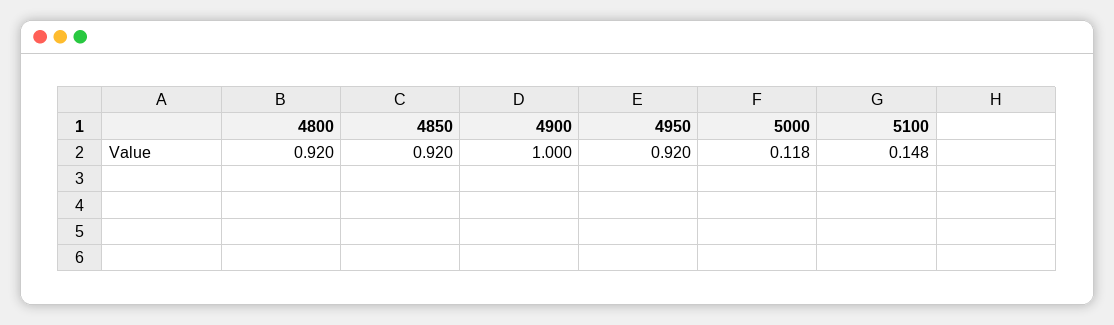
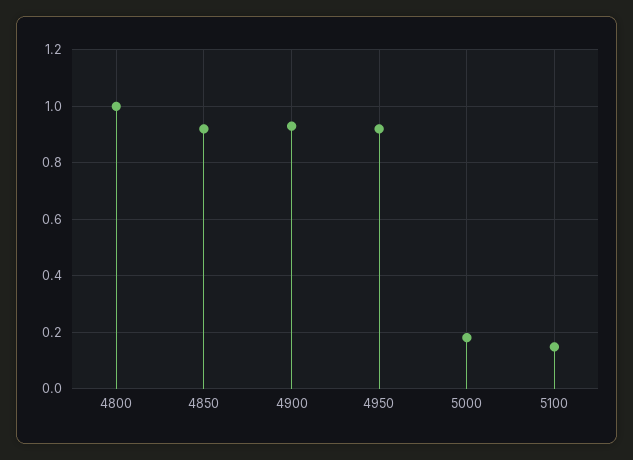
4800: 0.92 -> 1
4900: 1 -> 0.925
5000: 0.118 -> 0.175

